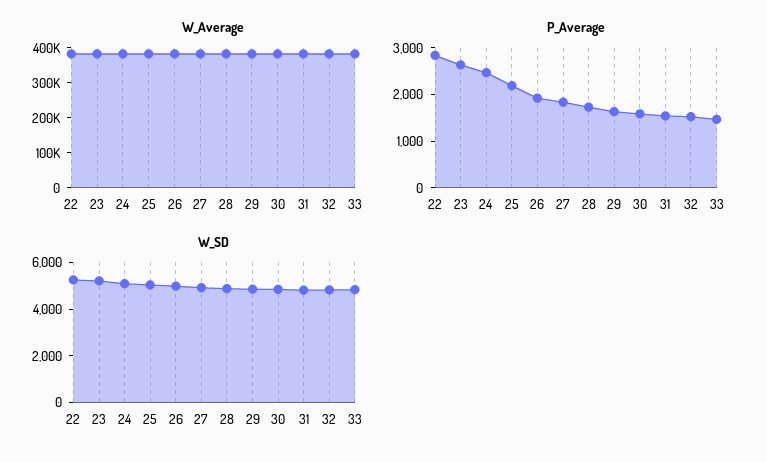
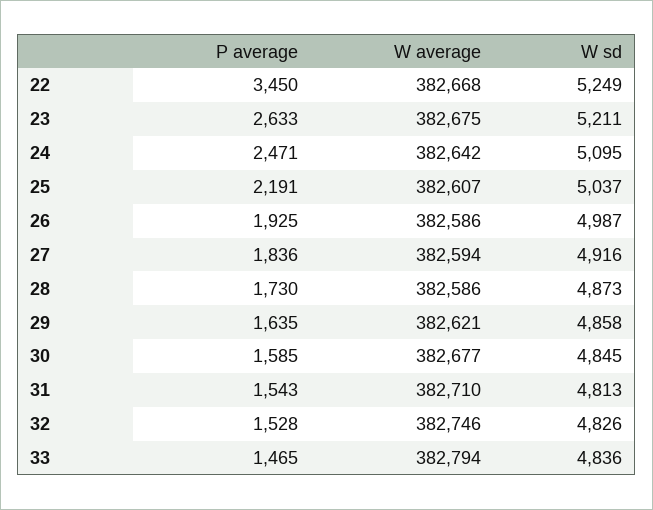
P_Average, 22: 2800 -> 3450

